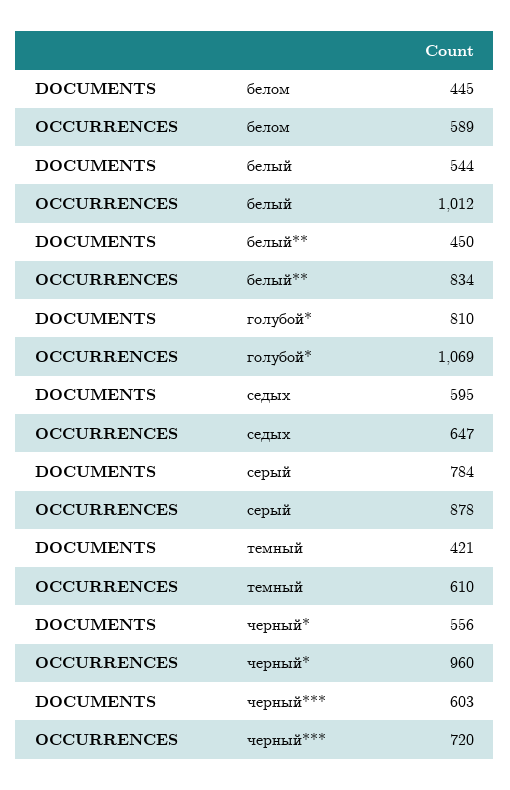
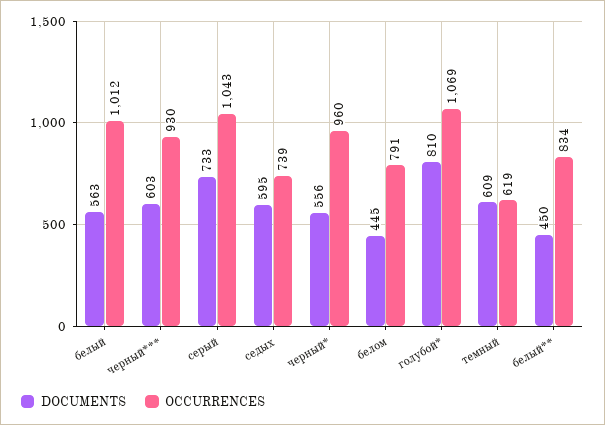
OCCURRENCES, белом: 589 -> 791
DOCUMENTS, белый: 544 -> 563
OCCURRENCES, седых: 647 -> 739
DOCUMENTS, серый: 784 -> 733
OCCURRENCES, серый: 878 -> 1043
DOCUMENTS, темный: 421 -> 609
OCCURRENCES, темный: 610 -> 619
OCCURRENCES, черный***: 720 -> 930

